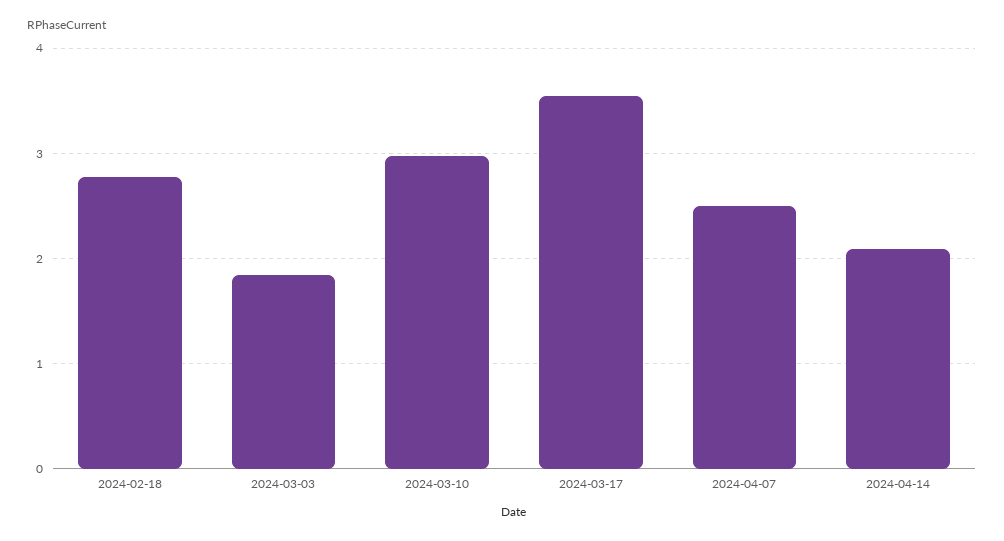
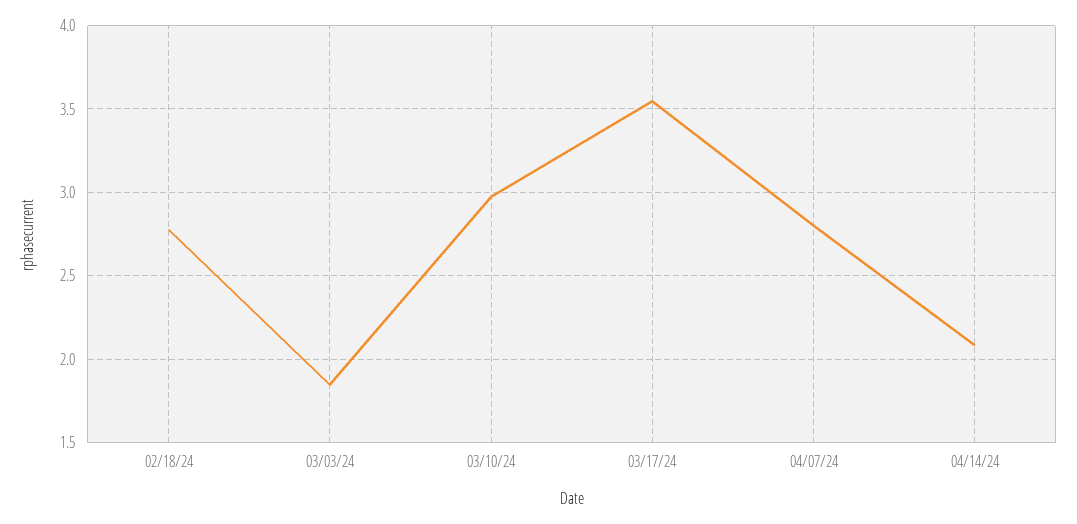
2024-04-07: 2.5 -> 2.8

